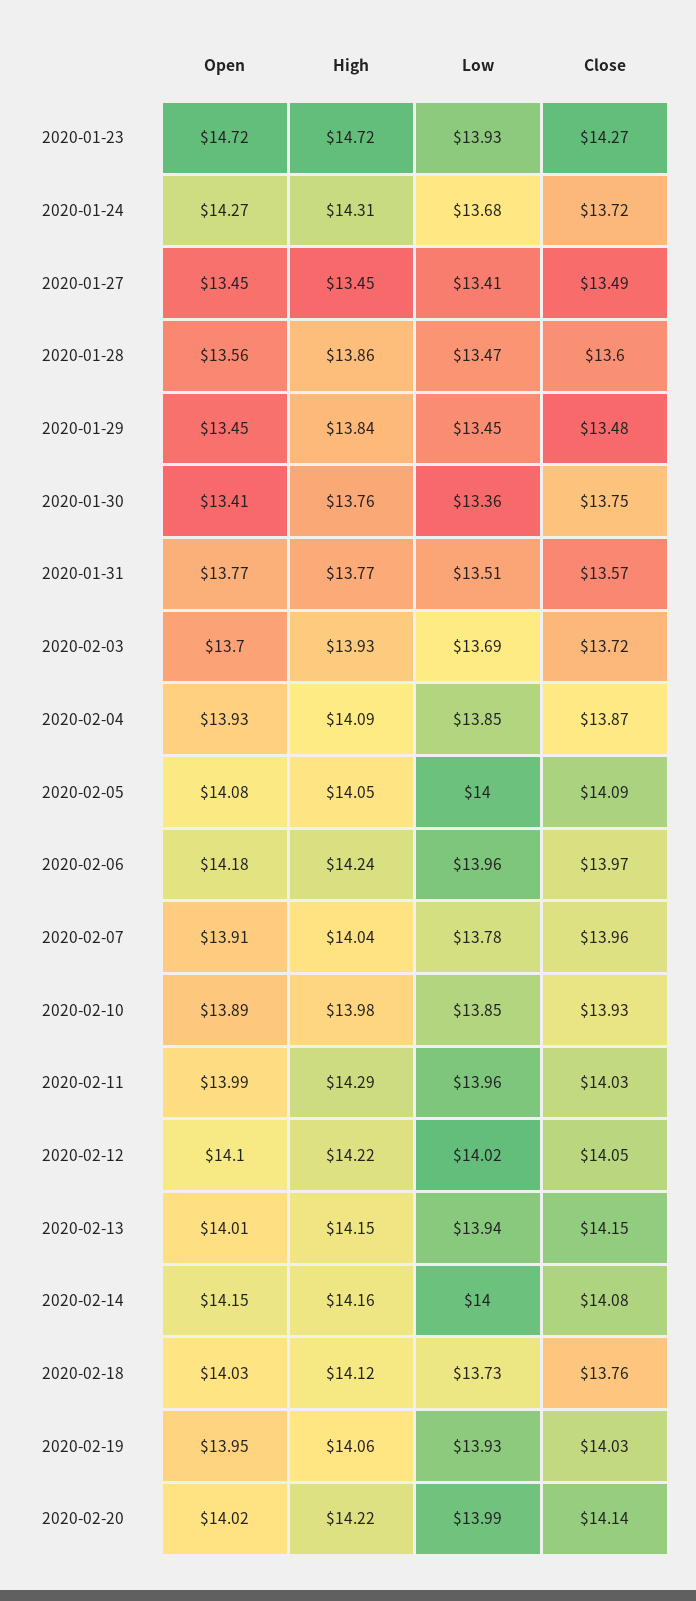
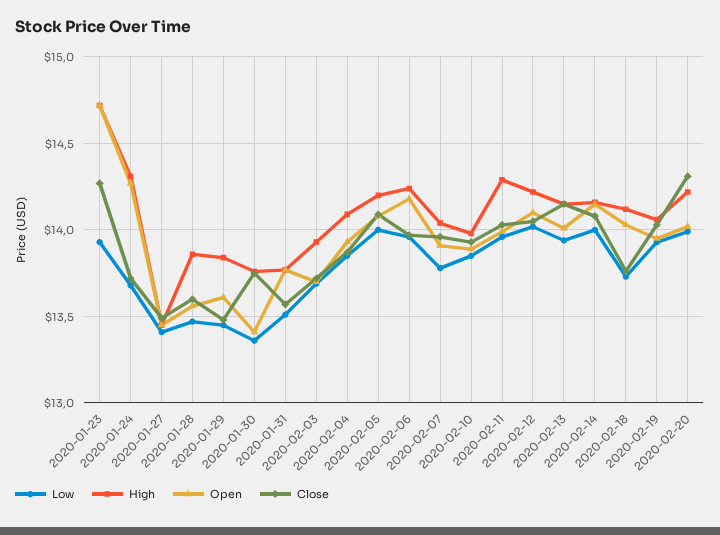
Open, 2020-01-29: 13.45 -> 13.6
High, 2020-02-05: 14.05 -> 14.2
Close, 2020-02-20: 14.14 -> 14.3

